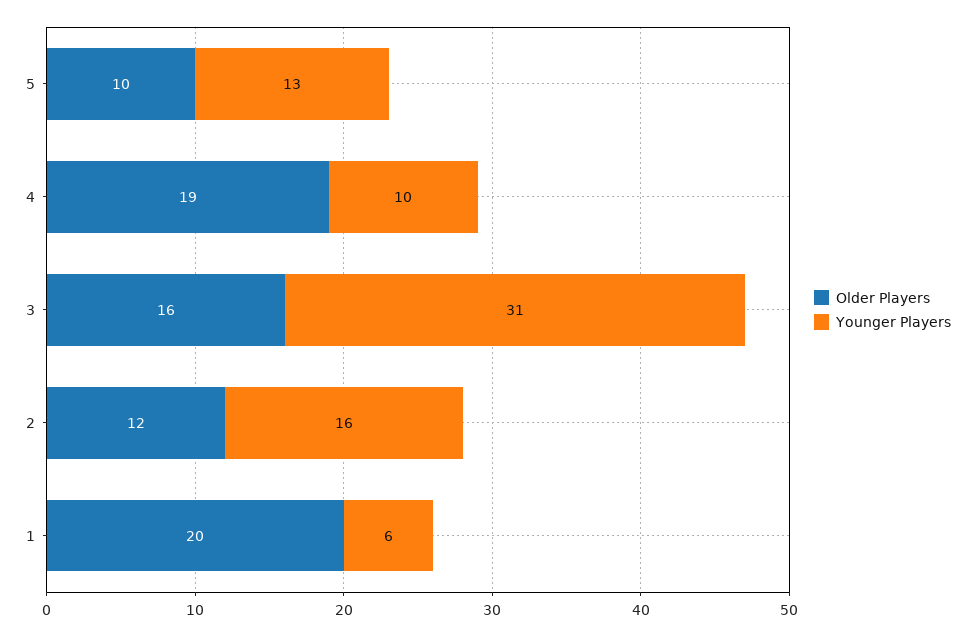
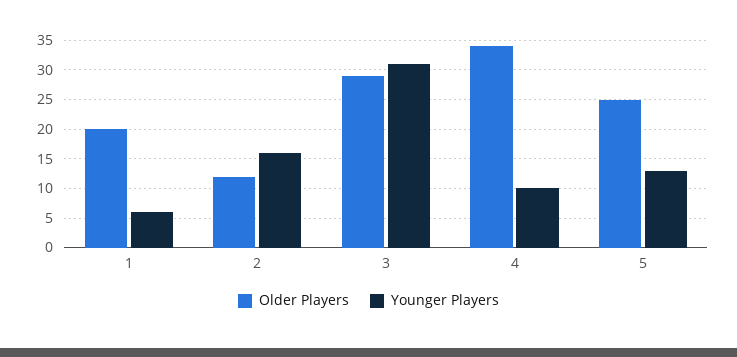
Older Players, 5: 10 -> 25
Older Players, 4: 19 -> 35
Older Players, 3: 16 -> 30

